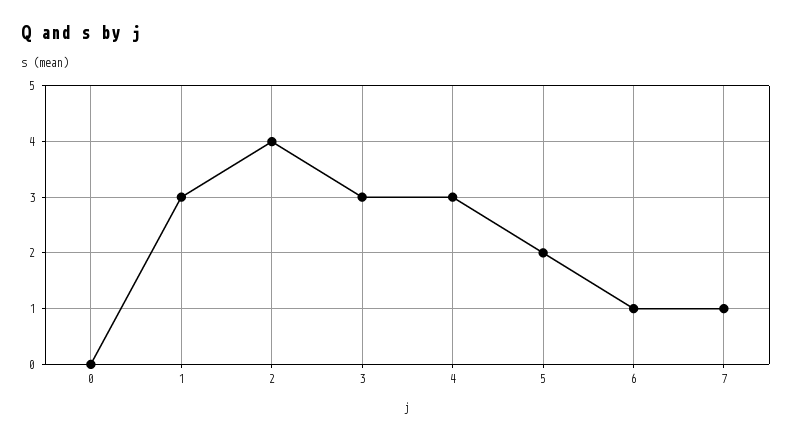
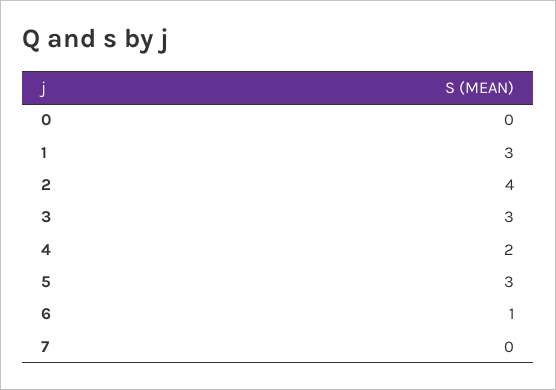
4: 3 -> 2
5: 2 -> 3
7: 1 -> 0

